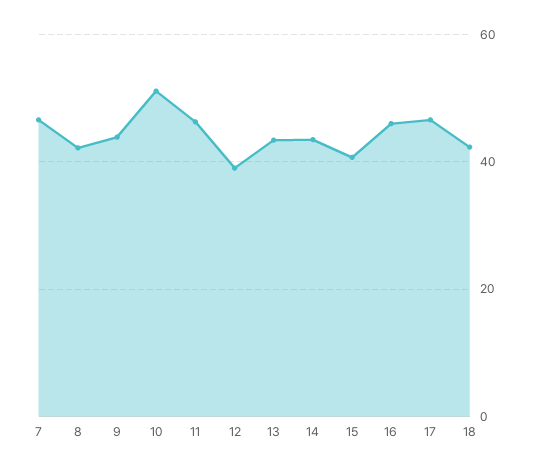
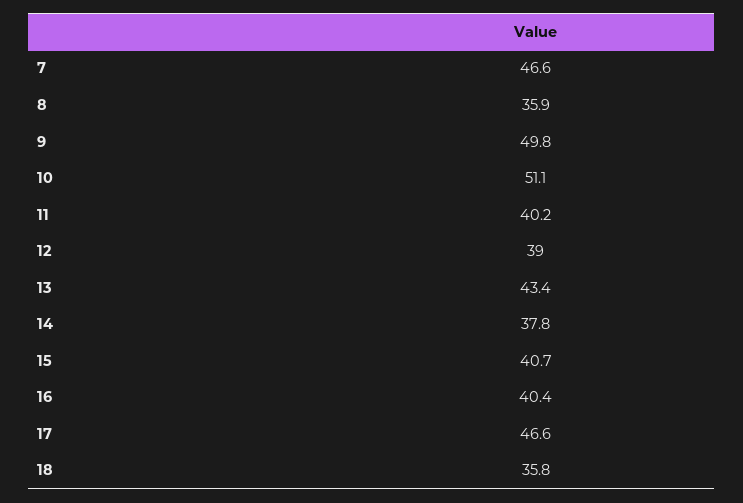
8: 42 -> 35.9
9: 44 -> 49.8
11: 46 -> 40.2
14: 44 -> 37.8
16: 46 -> 40.4
18: 42 -> 35.8

